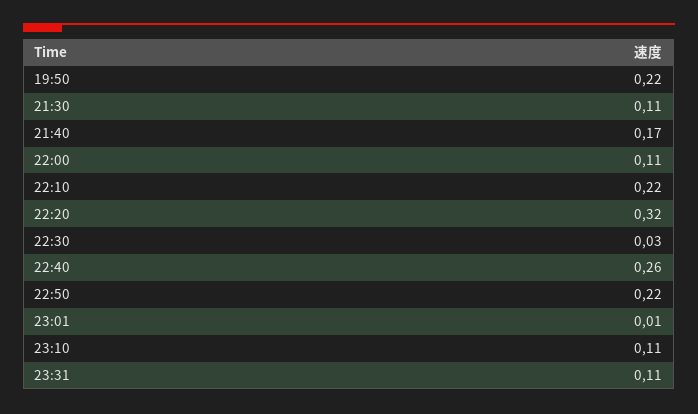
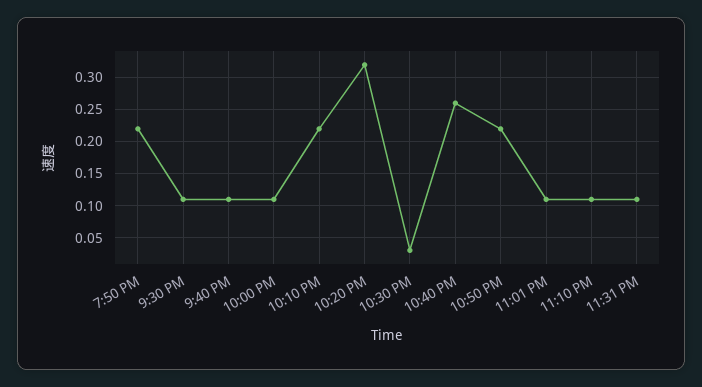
21:40: 0.17 -> 0.11
23:01: 0.01 -> 0.11

